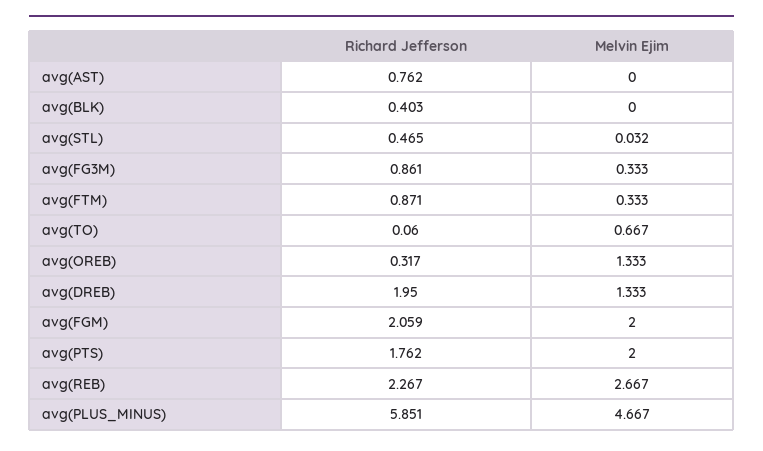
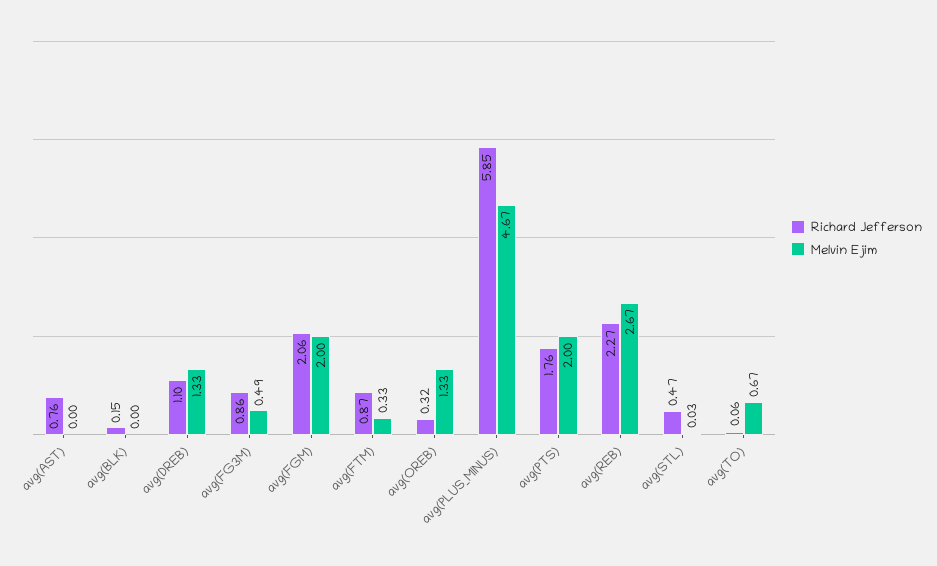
Richard Jefferson, avg(BLK): 0.403 -> 0.15
Melvin Ejim, avg(FG3M): 0.333 -> 0.49
Richard Jefferson, avg(DREB): 1.95 -> 1.1

